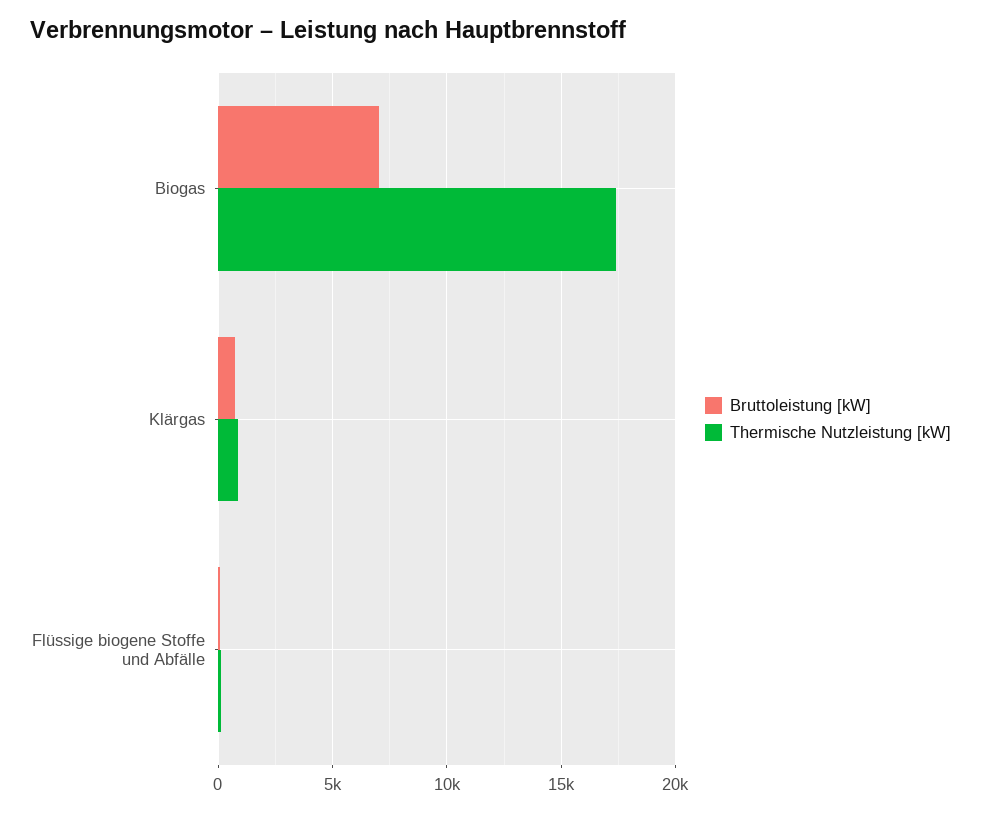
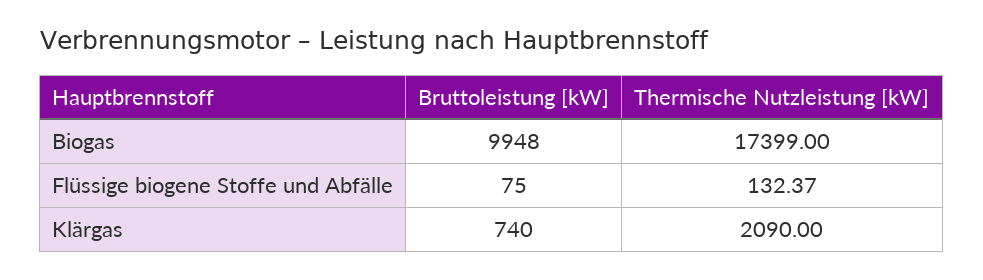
Bruttoleistung [kW], Biogas: 7000 -> 9948
Thermische Nutzleistung [kW], Klärgas: 1000 -> 2090

